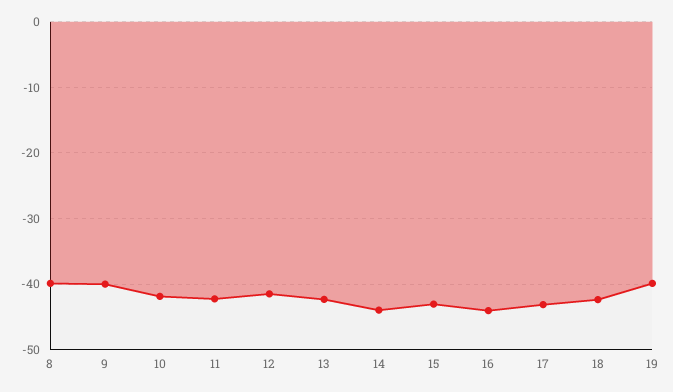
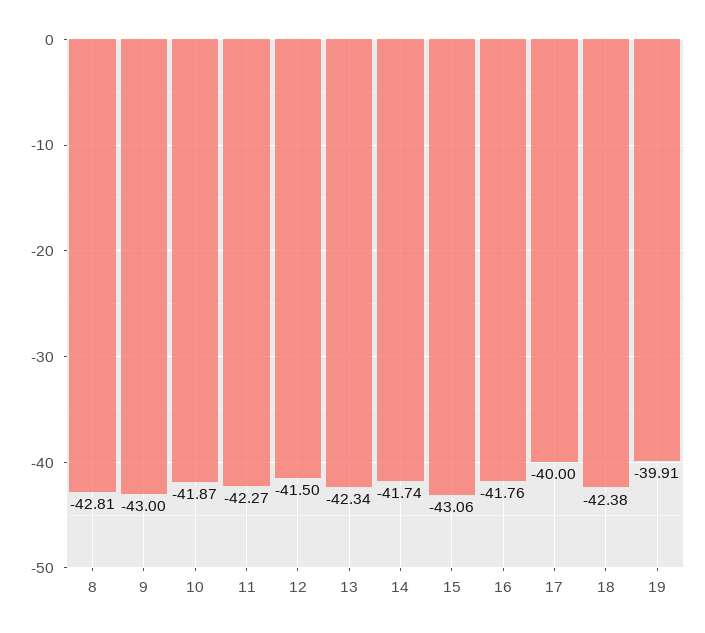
8: -40 -> -42.81
9: -40 -> -43
14: -44 -> -41.74
16: -44 -> -41.76
17: -43 -> -40

